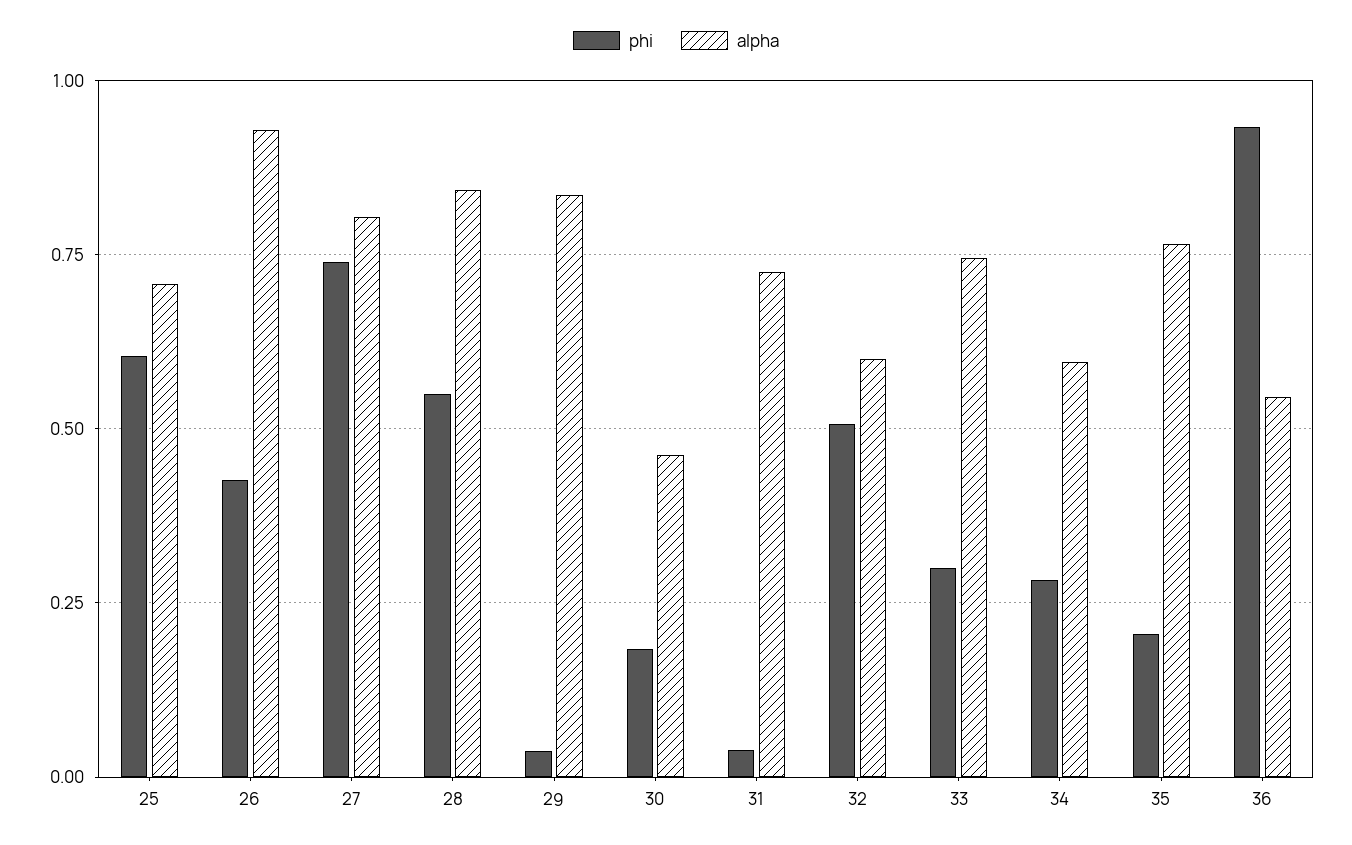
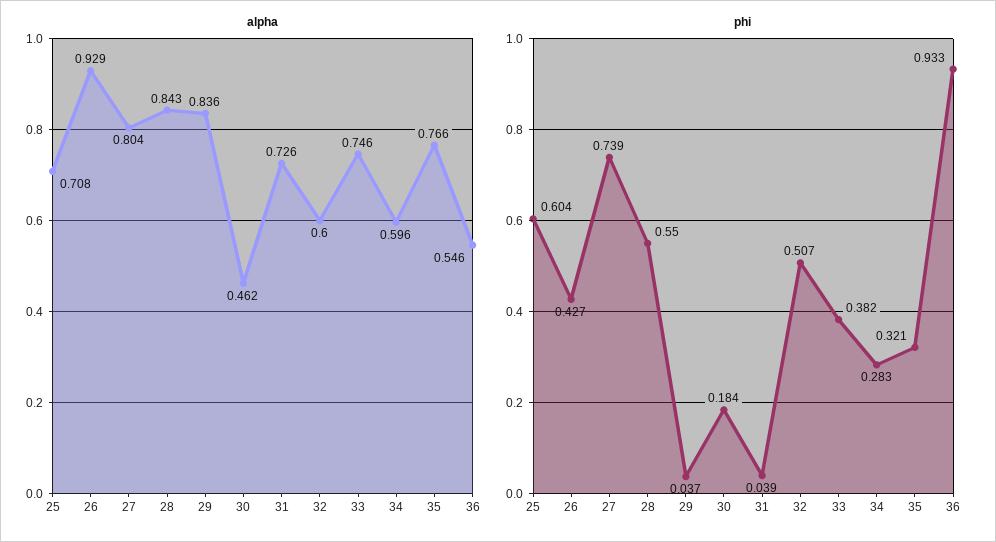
phi, 33: 0.3 -> 0.382
phi, 35: 0.2 -> 0.321

